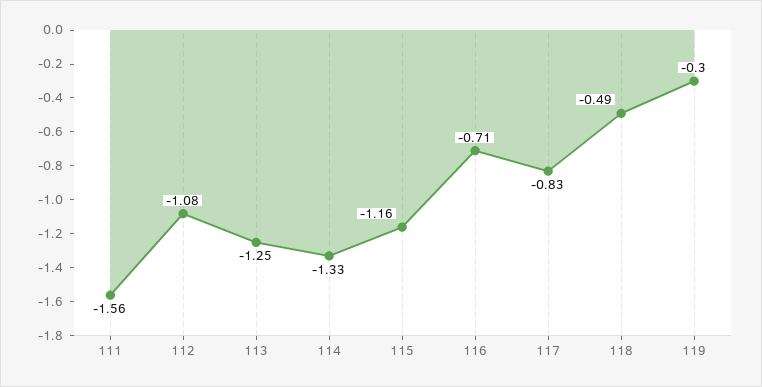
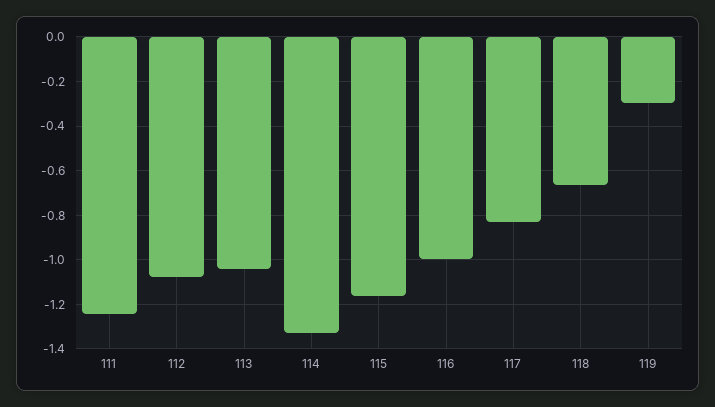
111: -1.56 -> -1.25
113: -1.25 -> -1.05
116: -0.71 -> -1
118: -0.49 -> -0.65

